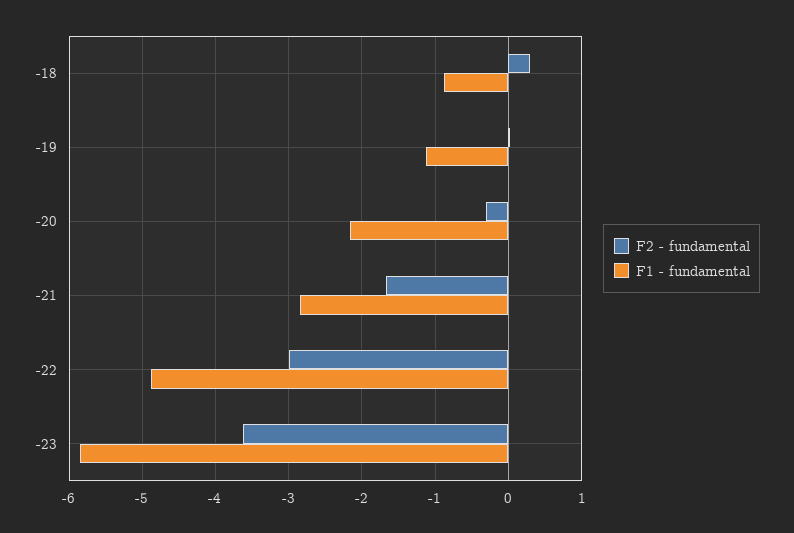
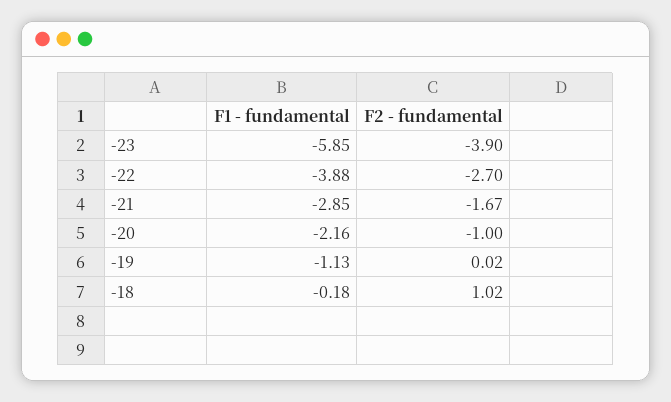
F2 - fundamental, -18: 0.3 -> 1.02
F1 - fundamental, -18: -0.9 -> -0.18
F2 - fundamental, -20: -0.3 -> -1
F2 - fundamental, -22: -3 -> -2.7
F1 - fundamental, -22: -4.9 -> -3.88
F2 - fundamental, -23: -3.6 -> -3.9

